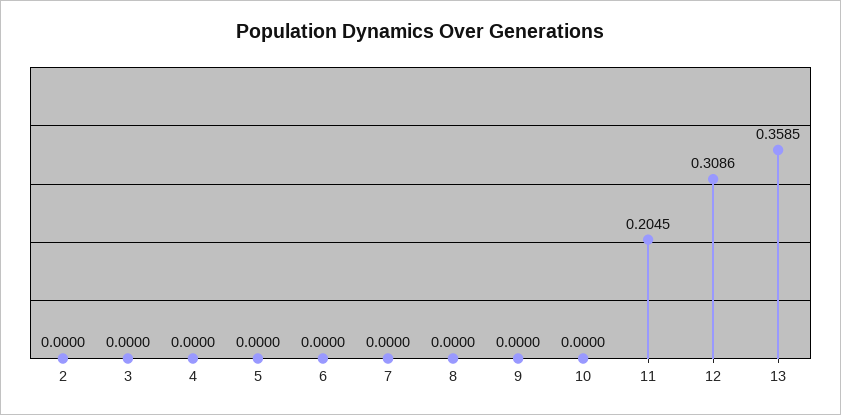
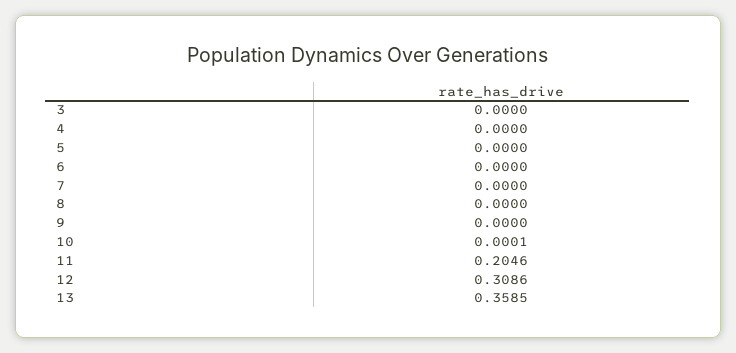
2: 0 -> none
10: 0 -> 0.0001
11: 0.2045 -> 0.2046

